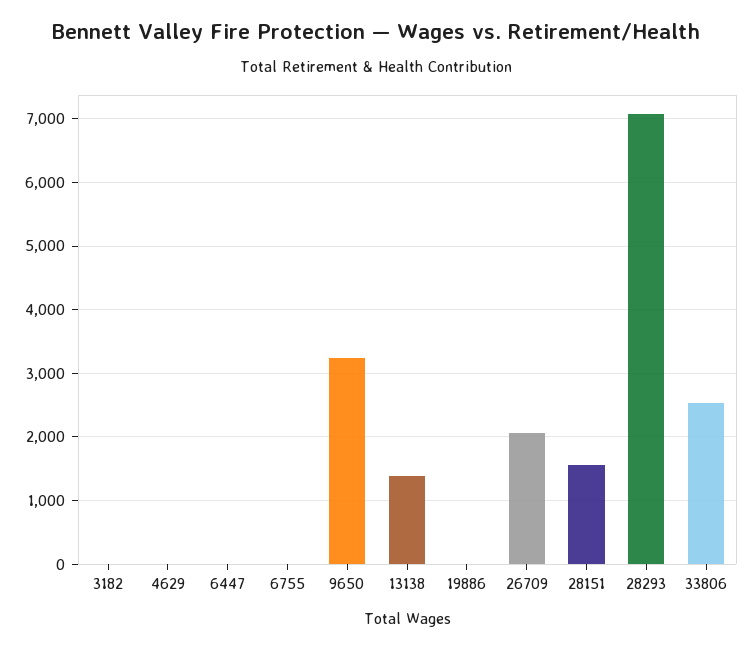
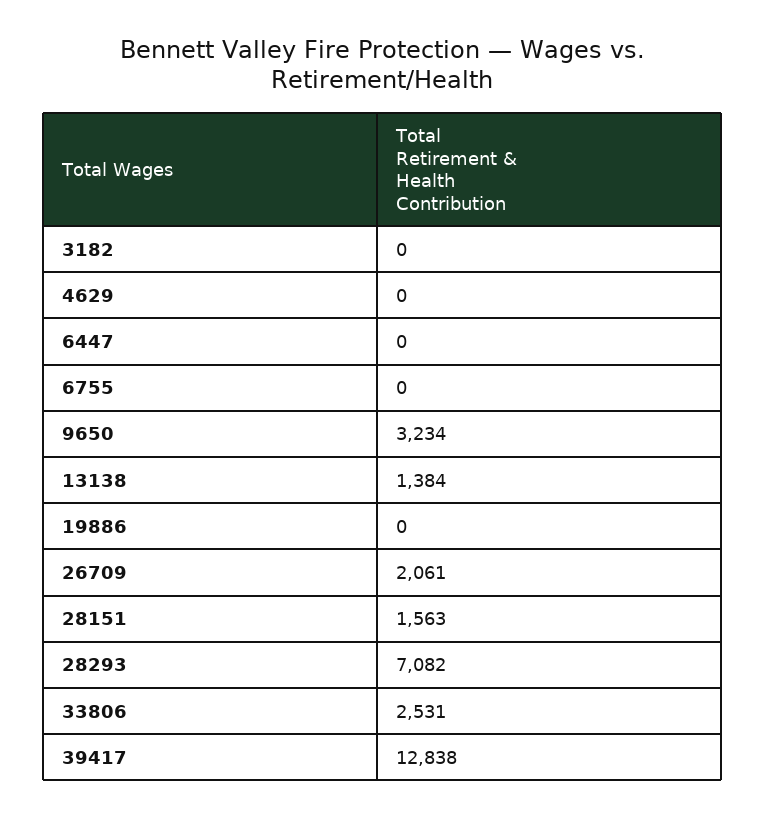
39417: none -> 12838

